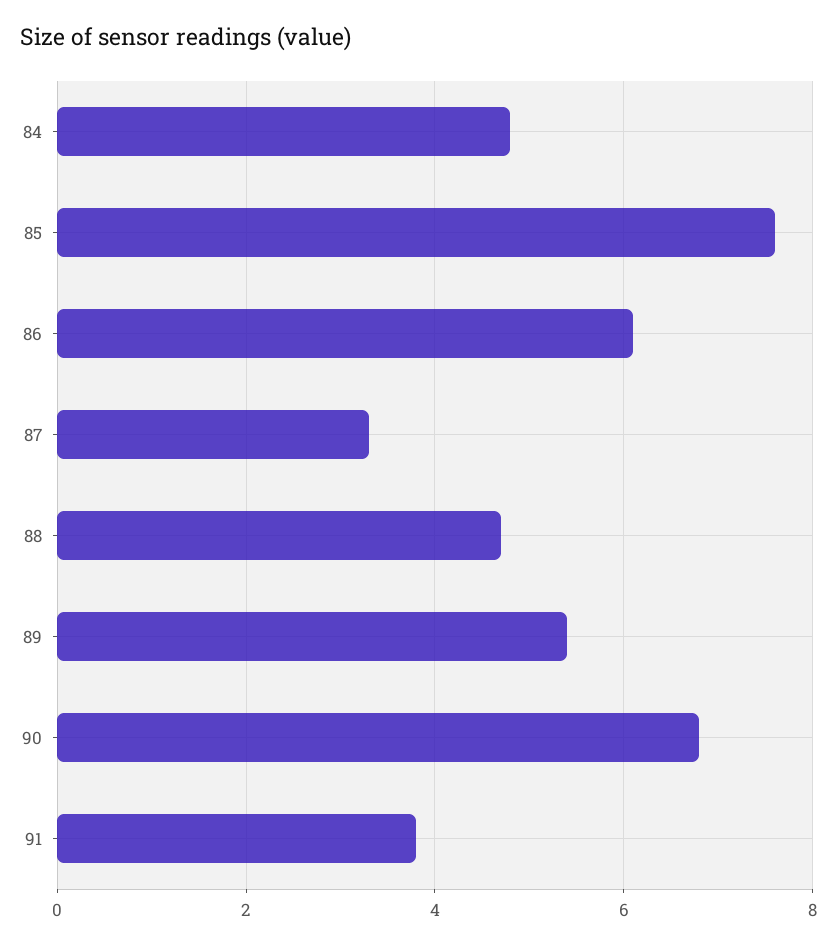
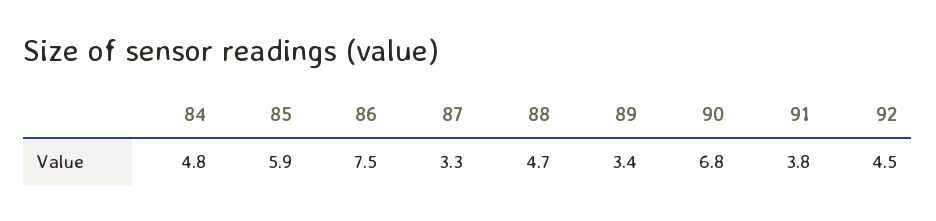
85: 7.5 -> 5.9
86: 6 -> 7.5
89: 5.5 -> 3.4
92: none -> 4.5

